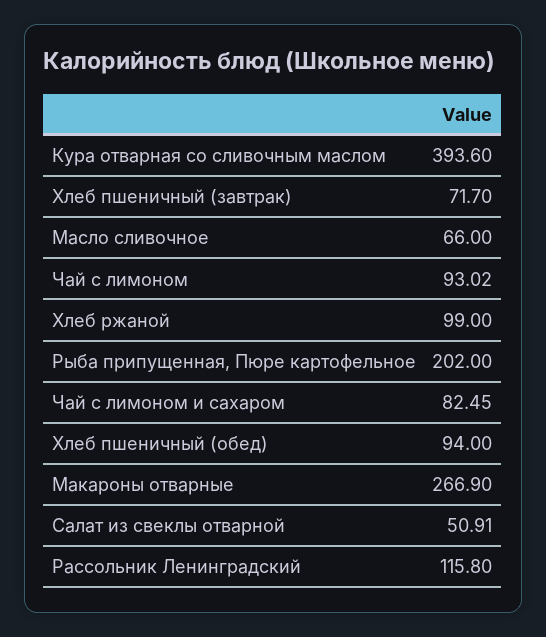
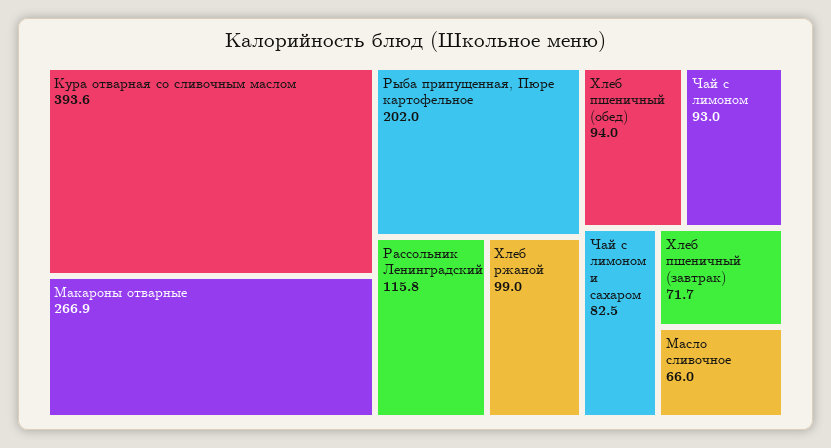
Салат из свеклы отварной: 50.91 -> none

